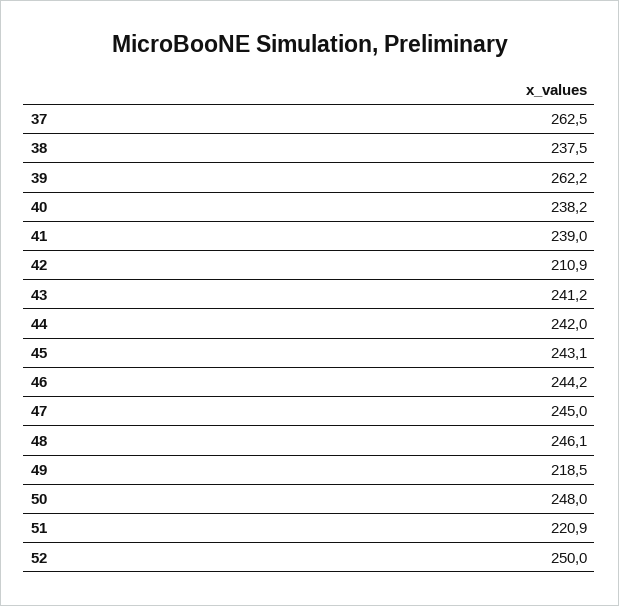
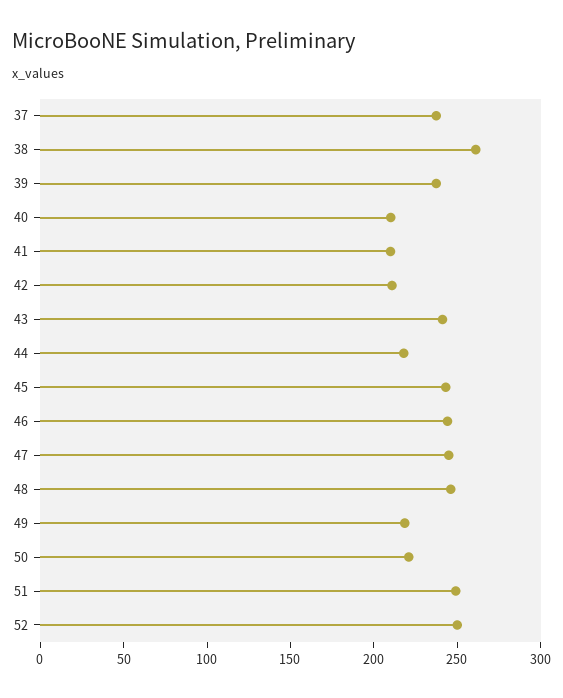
37: 262.5 -> 240
38: 237.5 -> 260
39: 262.2 -> 240
40: 238.2 -> 210
41: 239 -> 210
44: 242 -> 220
50: 248 -> 220
51: 220.9 -> 250

